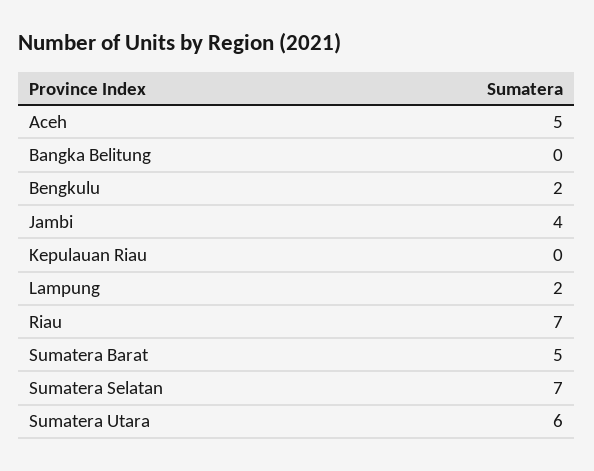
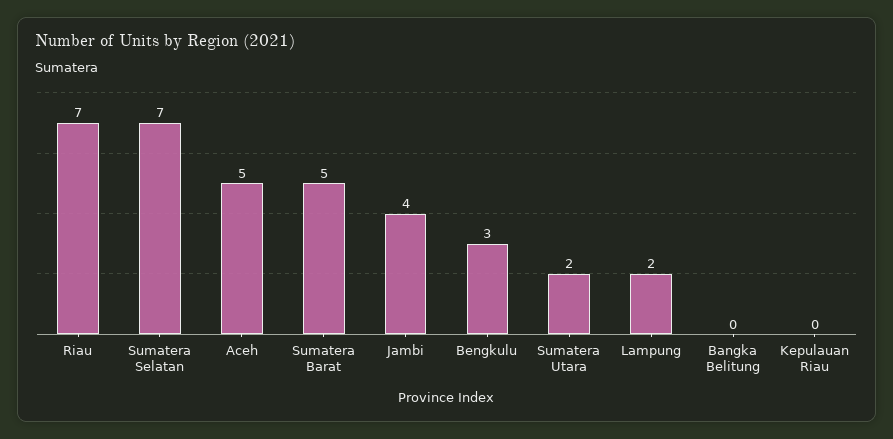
Bengkulu: 2 -> 3
Sumatera Utara: 6 -> 2

